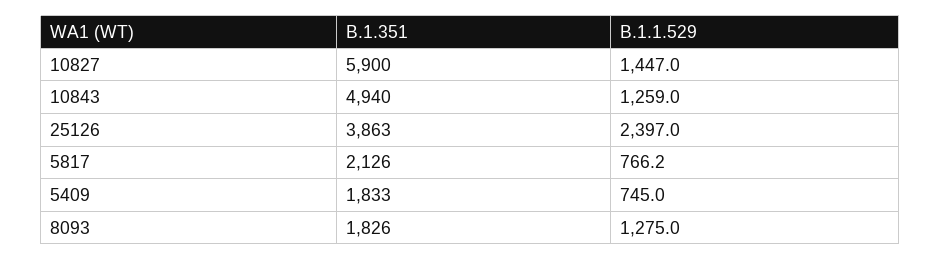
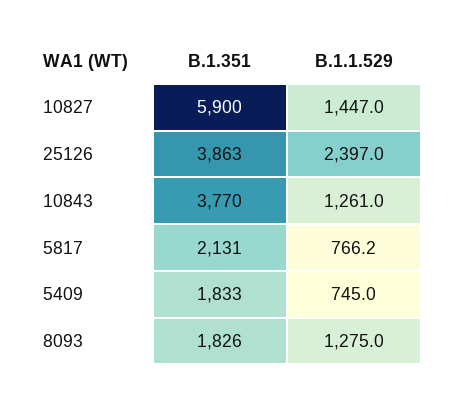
B.1.351, 10843: 4940 -> 3770
B.1.1.529, 10843: 1259 -> 1261
B.1.351, 5817: 2126 -> 2131

